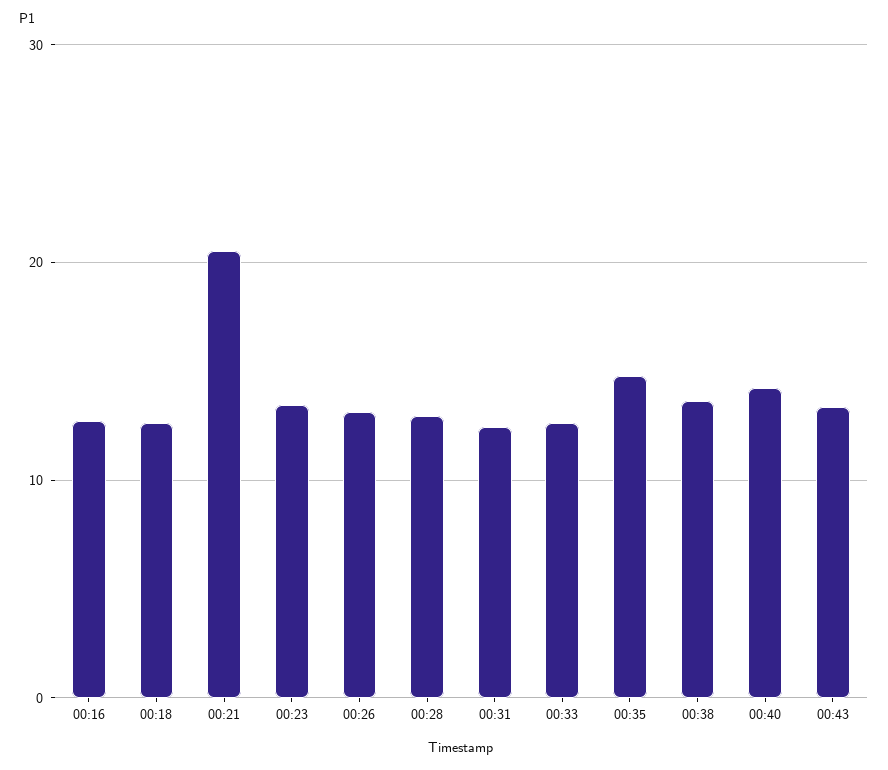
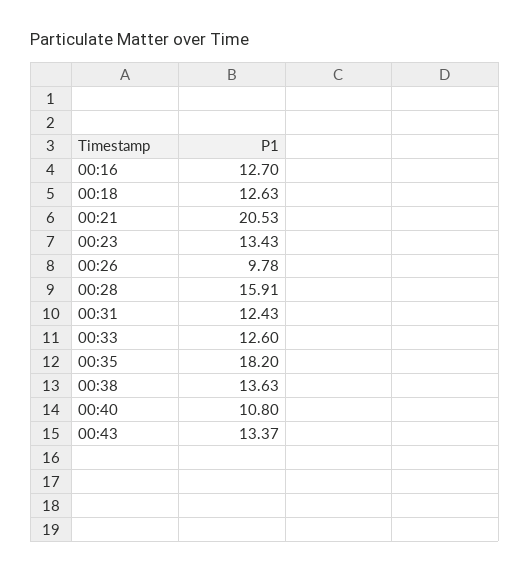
00:26: 13 -> 9.78
00:28: 13 -> 15.91
00:35: 15 -> 18.2
00:40: 14 -> 10.8

